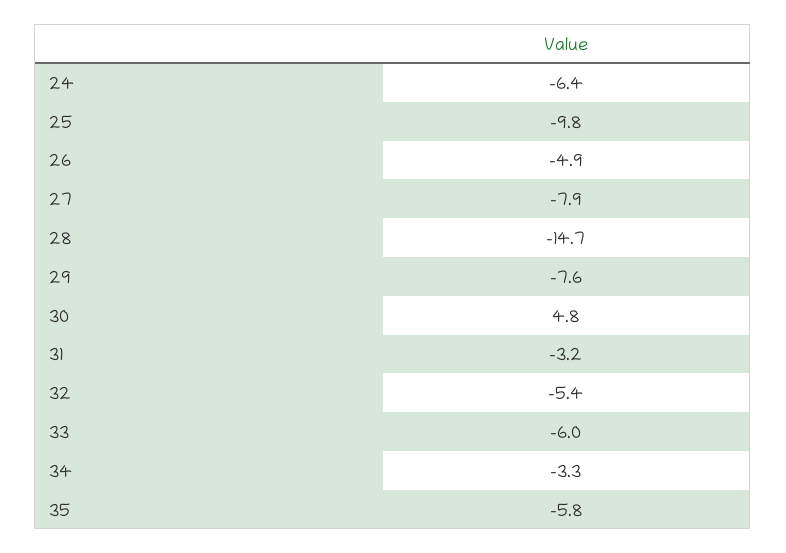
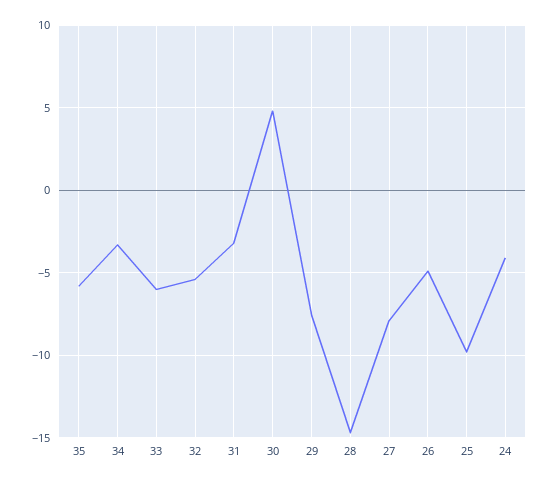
24: -6.4 -> -4

